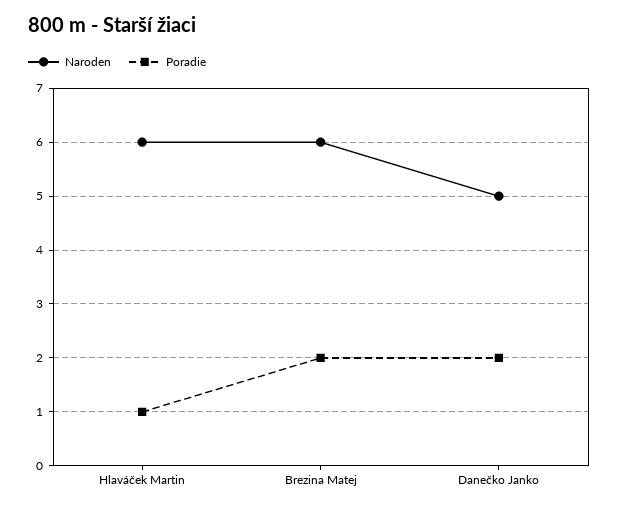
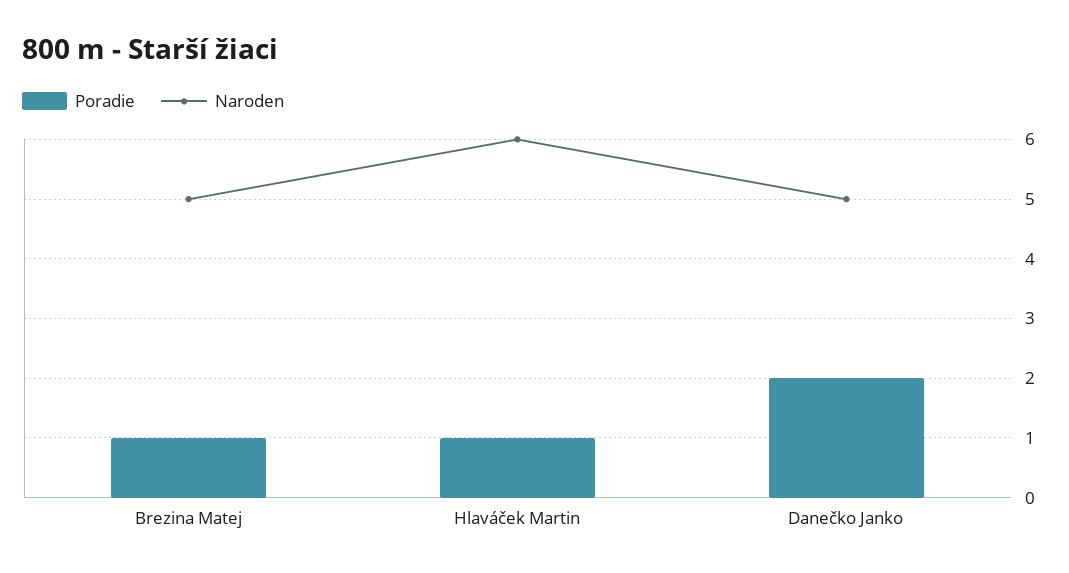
Naroden, Brezina Matej: 6 -> 5
Poradie, Brezina Matej: 2 -> 1

